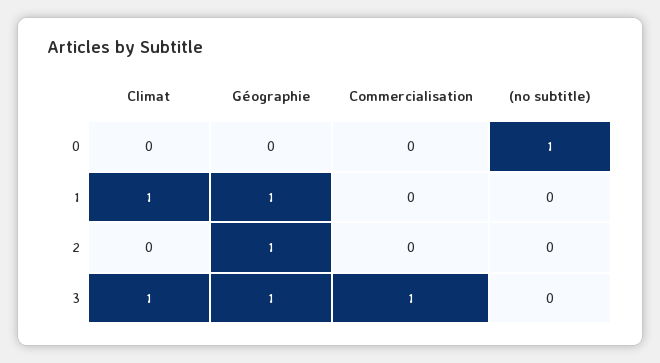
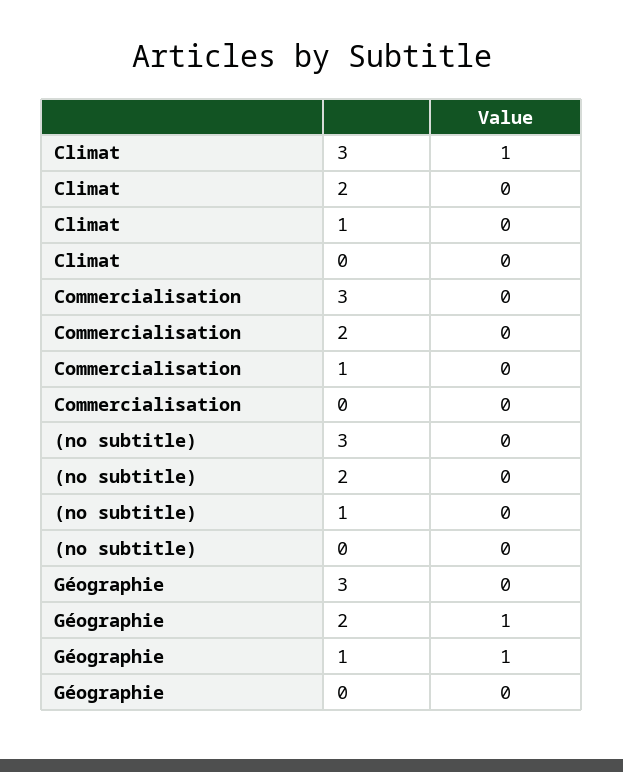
(no subtitle), 0: 1 -> 0
Climat, 1: 1 -> 0
Géographie, 3: 1 -> 0
Commercialisation, 3: 1 -> 0

